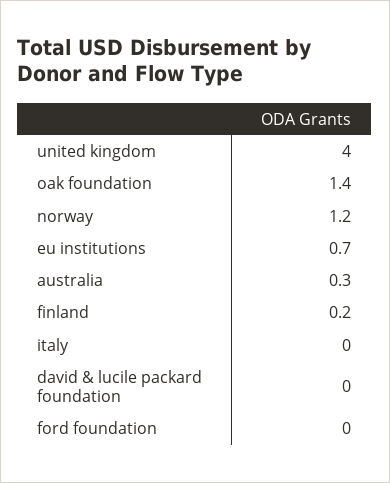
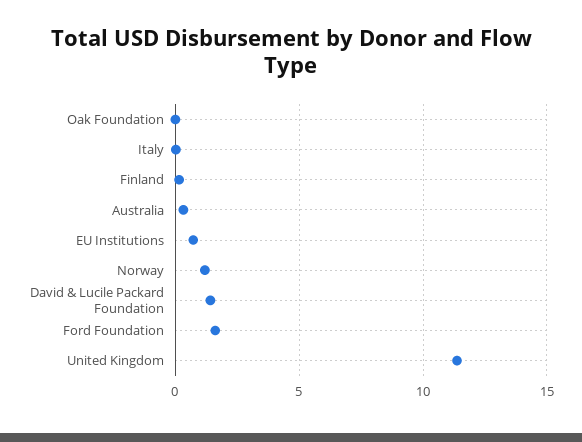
united kingdom: 4 -> 11.5
oak foundation: 1.4 -> 0
david & lucile packard foundation: 0 -> 1.5
ford foundation: 0 -> 1.5

